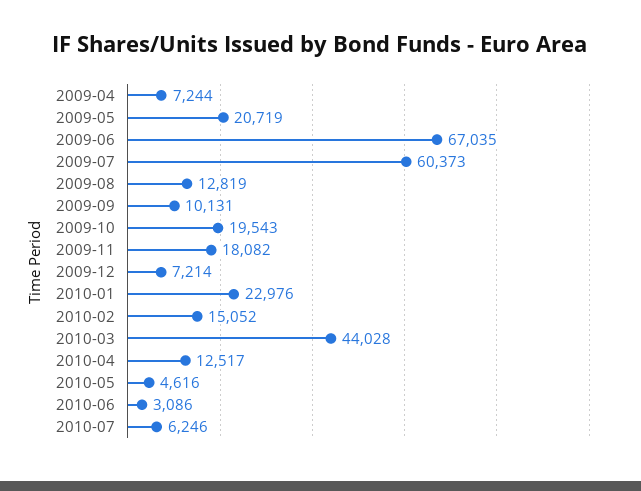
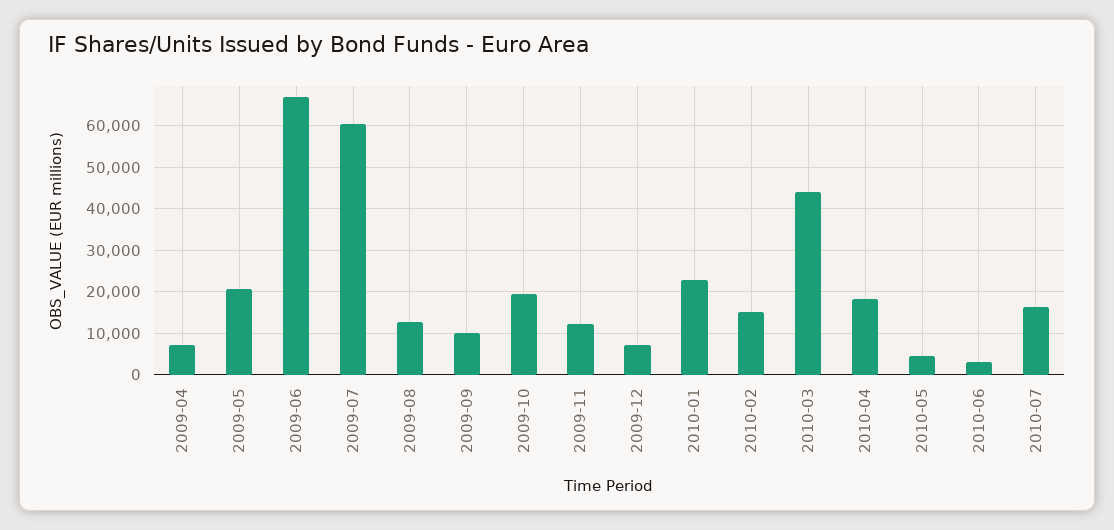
2009-11: 18082 -> 12000
2010-04: 12517 -> 18000
2010-07: 6246 -> 16000

